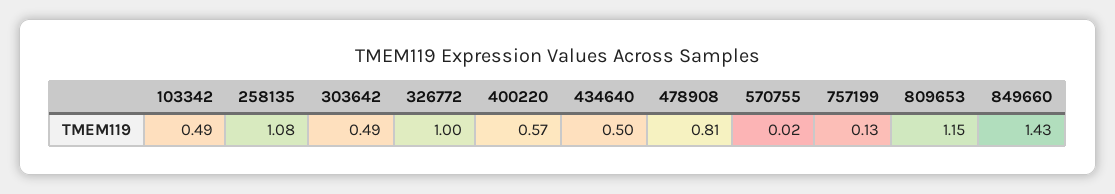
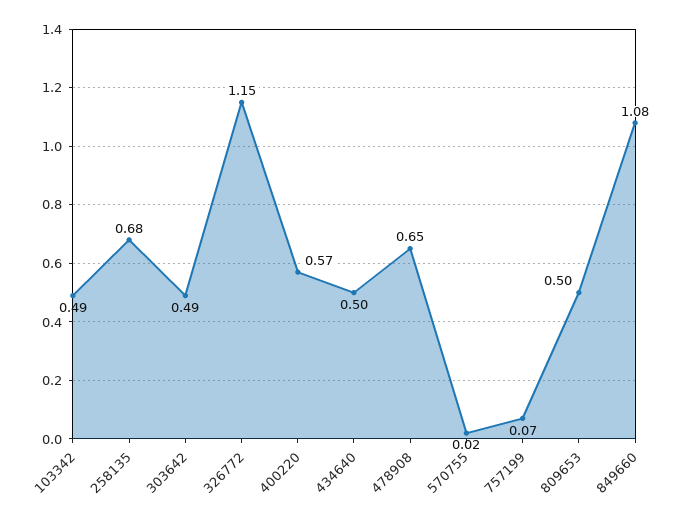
258135: 1.08 -> 0.68
326772: 1 -> 1.15
478908: 0.81 -> 0.65
757199: 0.13 -> 0.07
809653: 1.15 -> 0.5
849660: 1.43 -> 1.08

